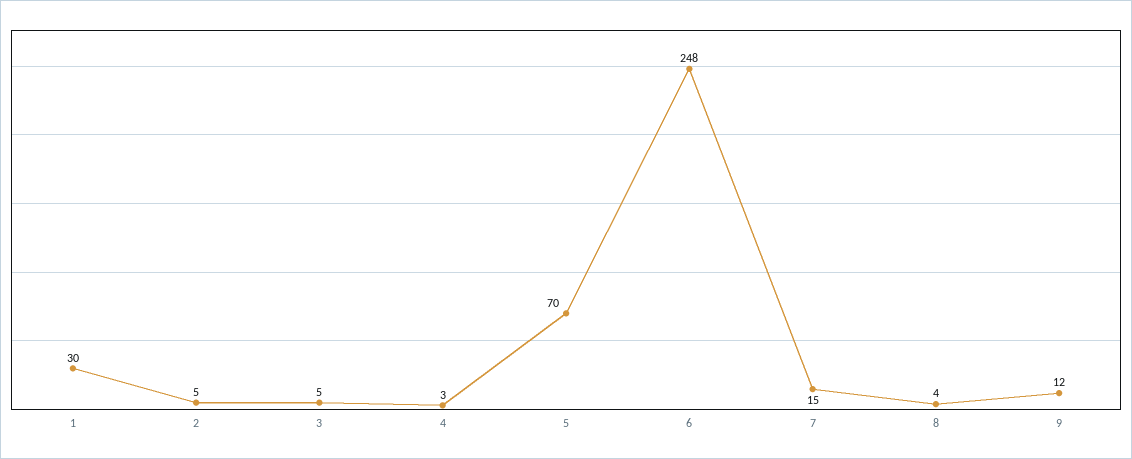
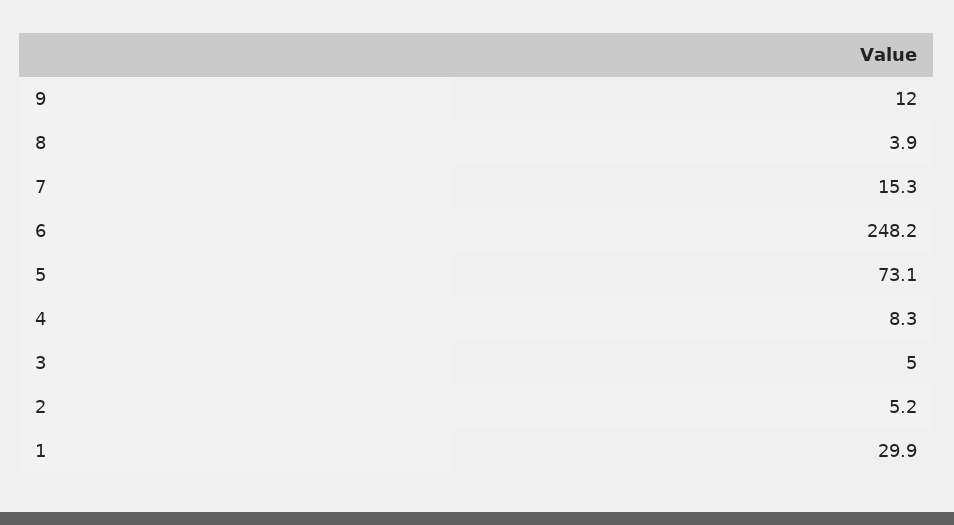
4: 3 -> 8.3
5: 70 -> 73.1

